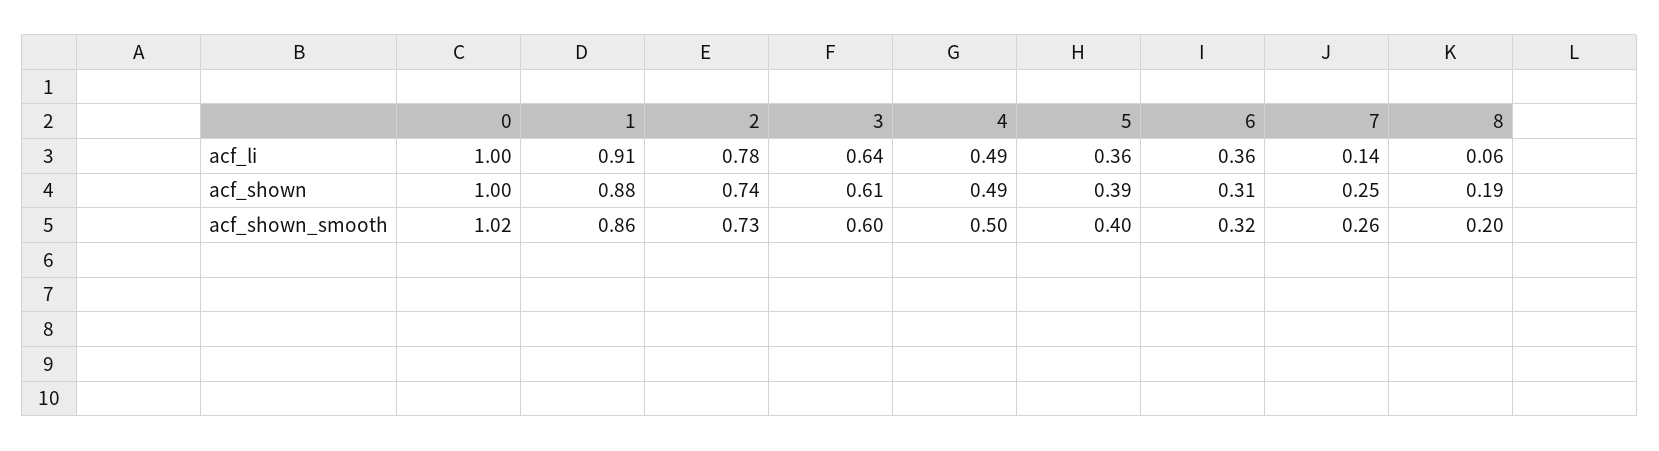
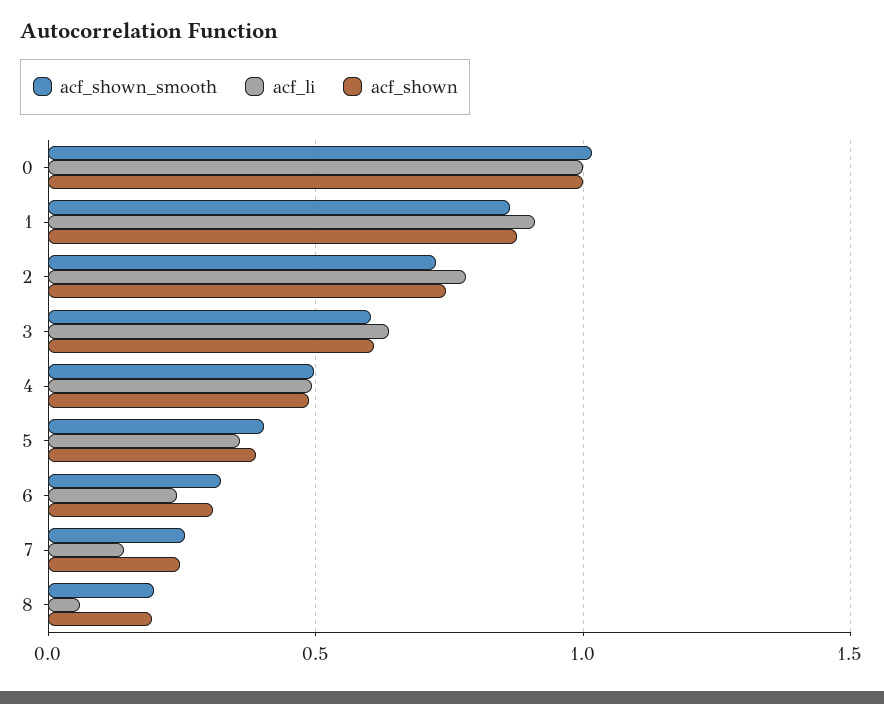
acf_li, 6: 0.36 -> 0.25

